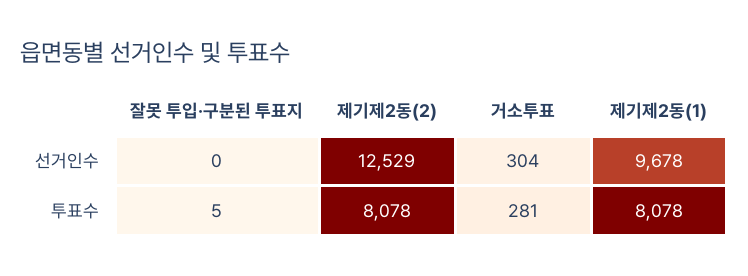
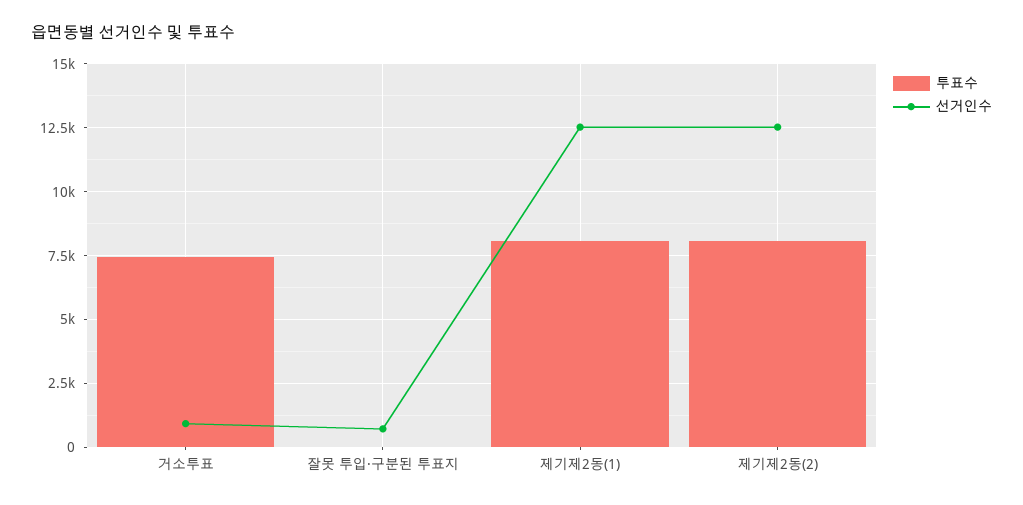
선거인수, 잘못 투입·구분된 투표지: 0 -> 750
선거인수, 거소투표: 304 -> 1000
선거인수, 제기제2동(1): 9678 -> 12500
투표수, 거소투표: 281 -> 7500

